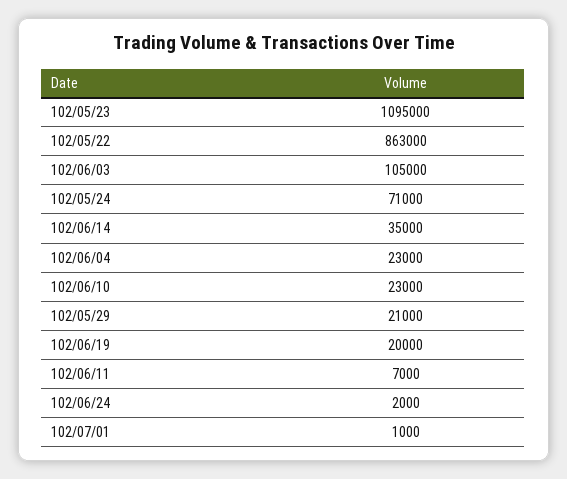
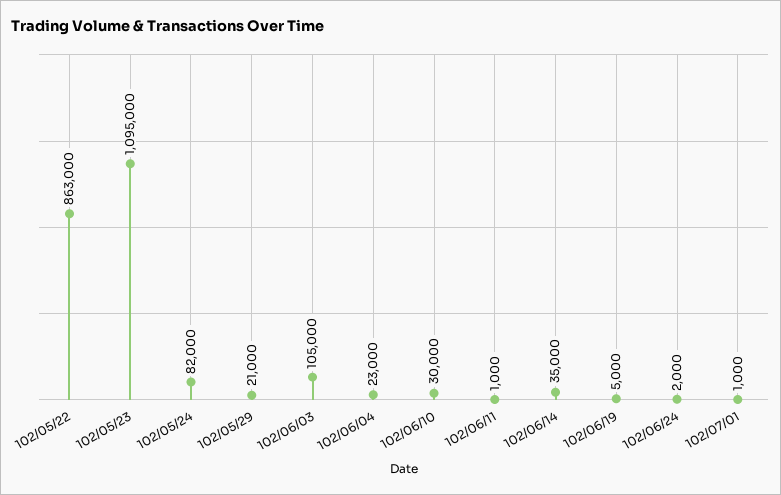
102/05/24: 71000 -> 82000
102/06/10: 23000 -> 30000
102/06/19: 20000 -> 5000
102/06/11: 7000 -> 1000

